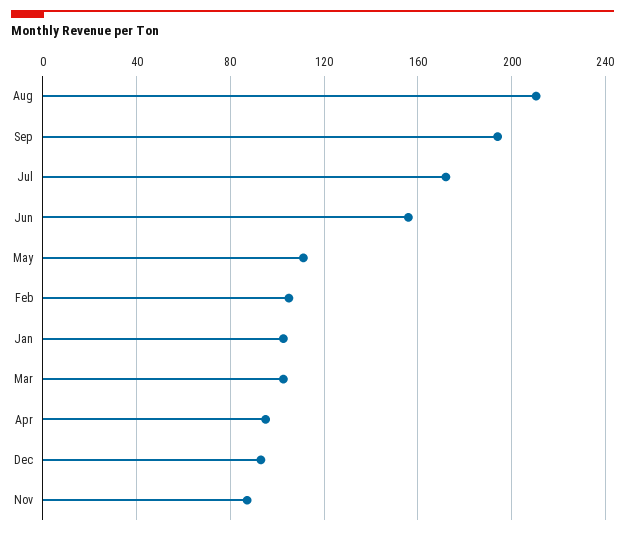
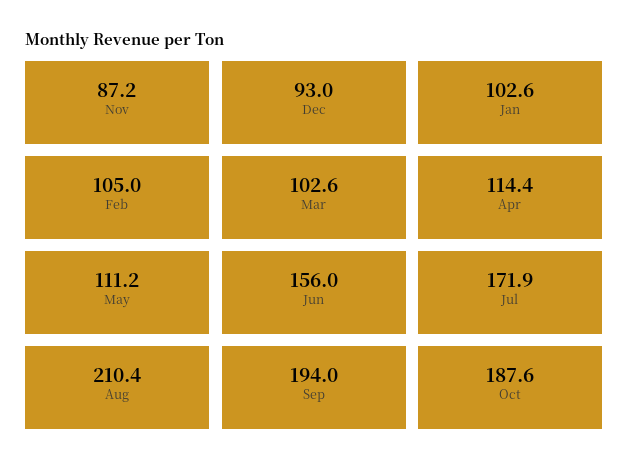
Apr: 95 -> 114.4
Oct: none -> 187.6

